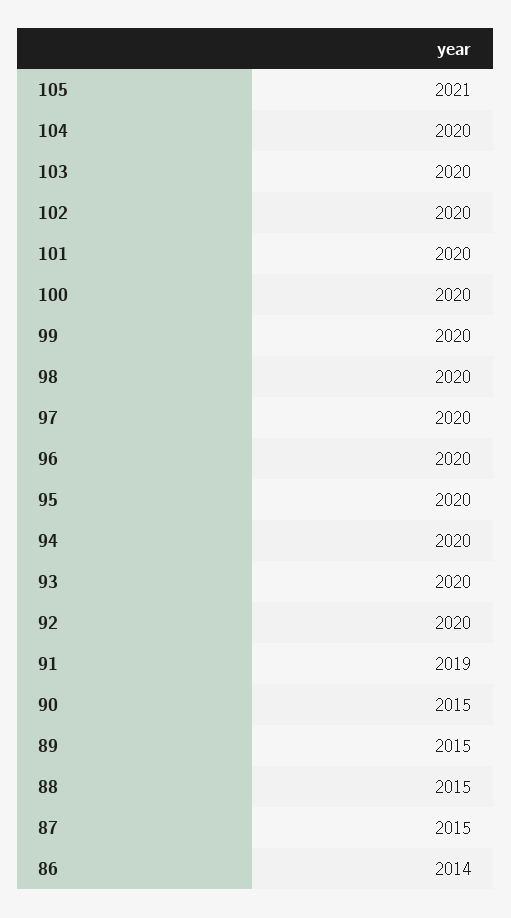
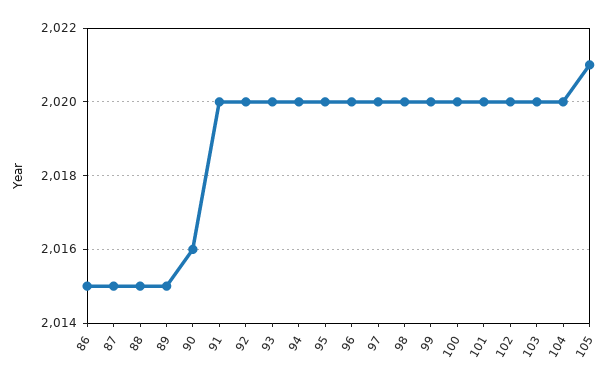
91: 2019 -> 2020
90: 2015 -> 2016
86: 2014 -> 2015

